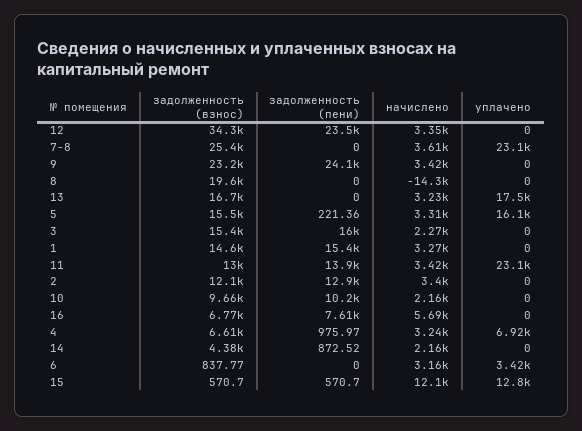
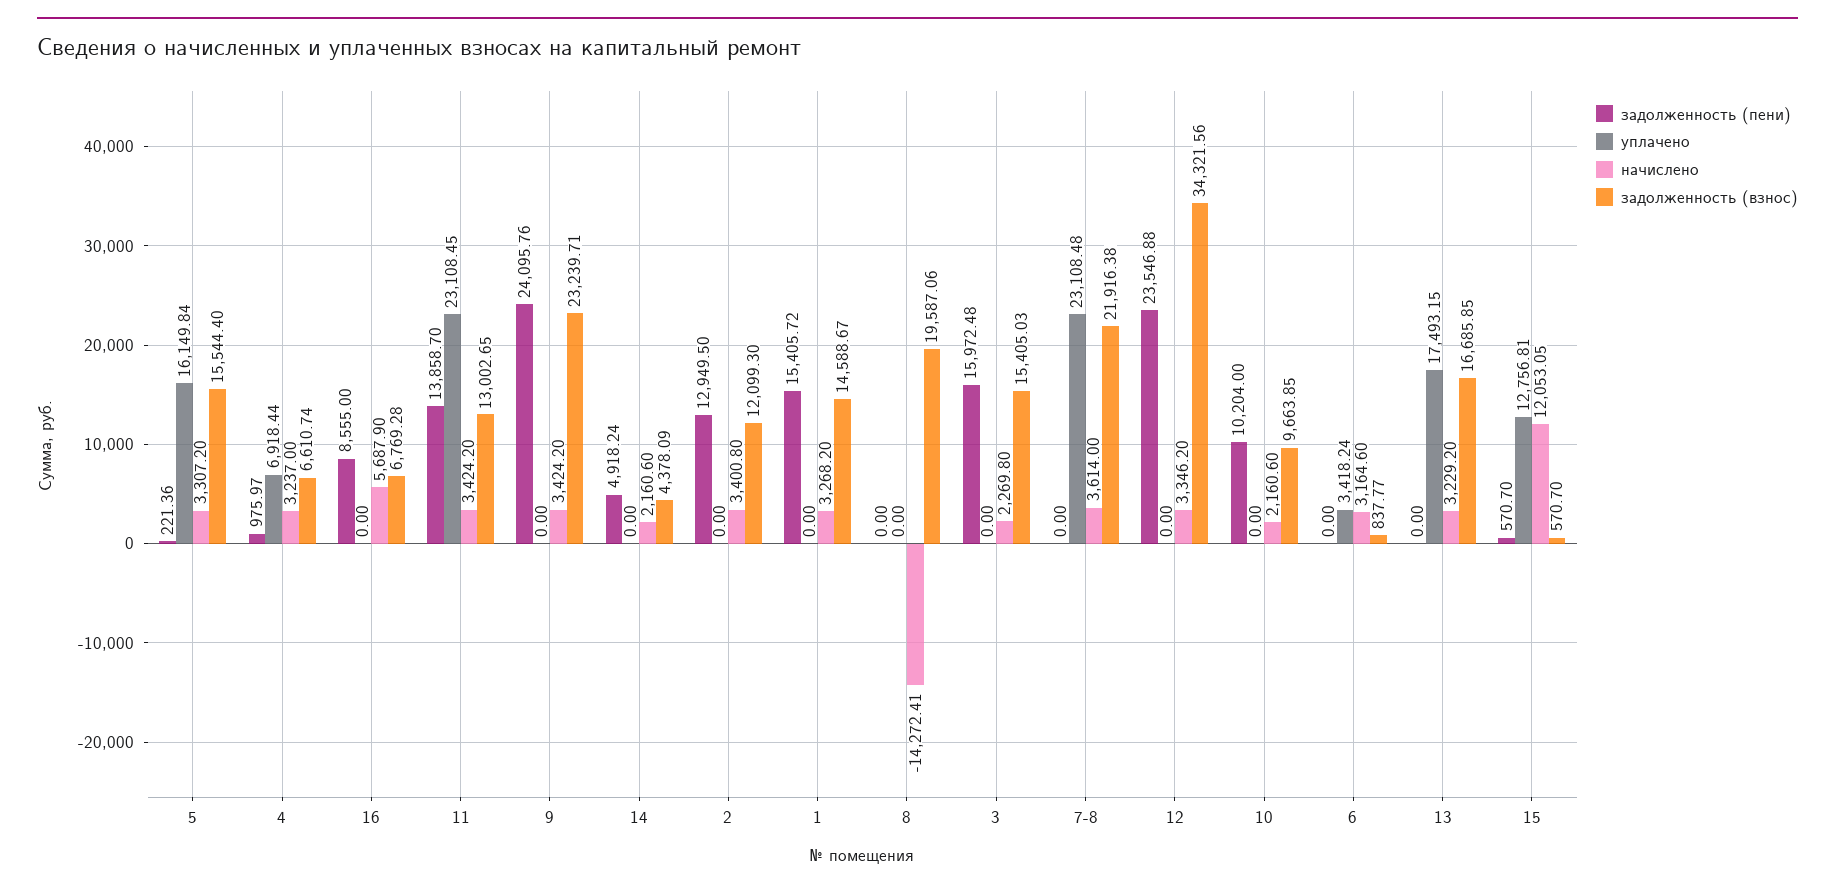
задолженность (взнос), 7-8: 25400 -> 21916.38
задолженность (пени), 16: 7610 -> 8555
задолженность (пени), 14: 872.52 -> 4918.24

